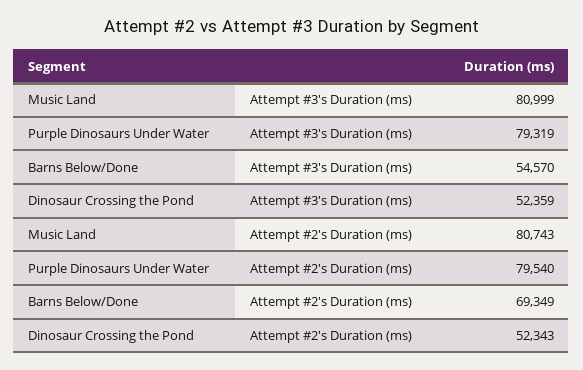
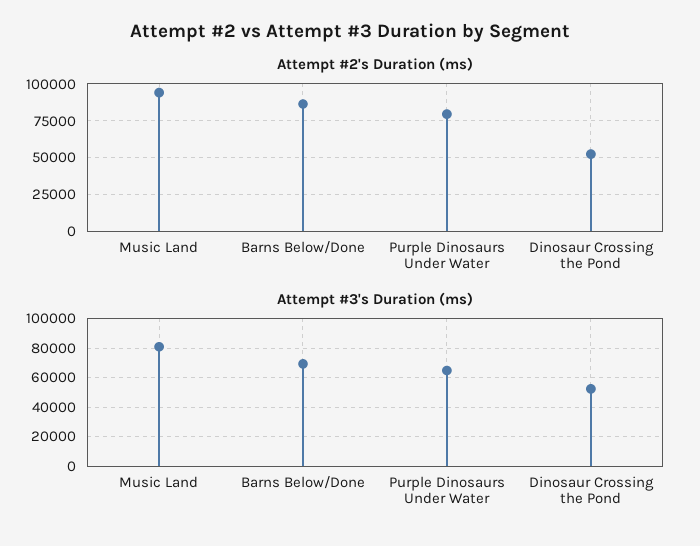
Attempt #3's Duration (ms), Purple Dinosaurs Under Water: 79319 -> 65000
Attempt #3's Duration (ms), Barns Below/Done: 54570 -> 70000
Attempt #2's Duration (ms), Music Land: 80743 -> 95000
Attempt #2's Duration (ms), Barns Below/Done: 69349 -> 85000

